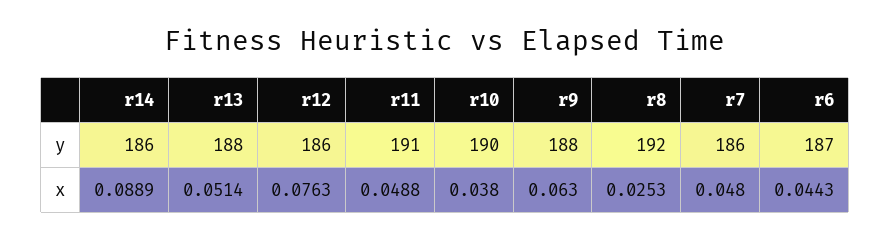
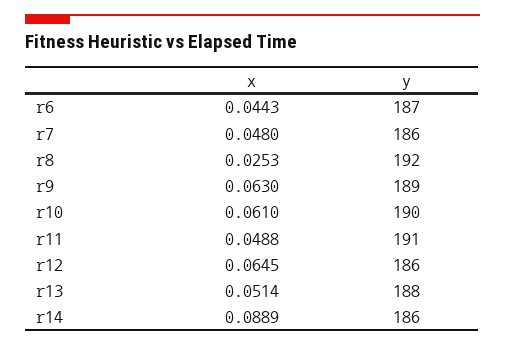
r9, y: 188 -> 189
r12, x: 0.0763 -> 0.0645
r10, x: 0.038 -> 0.061

